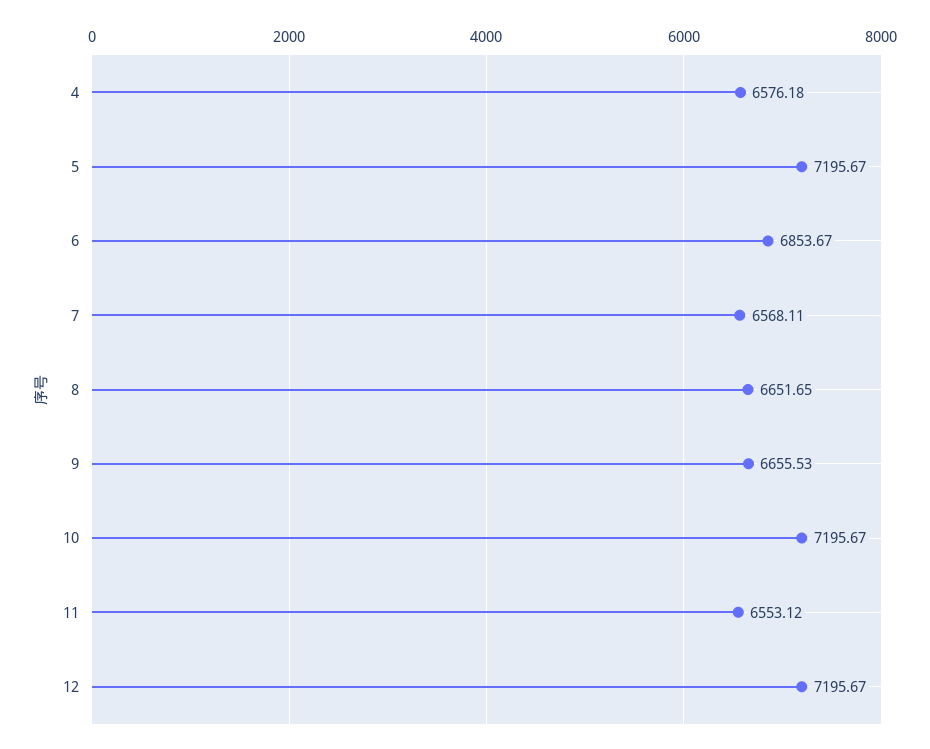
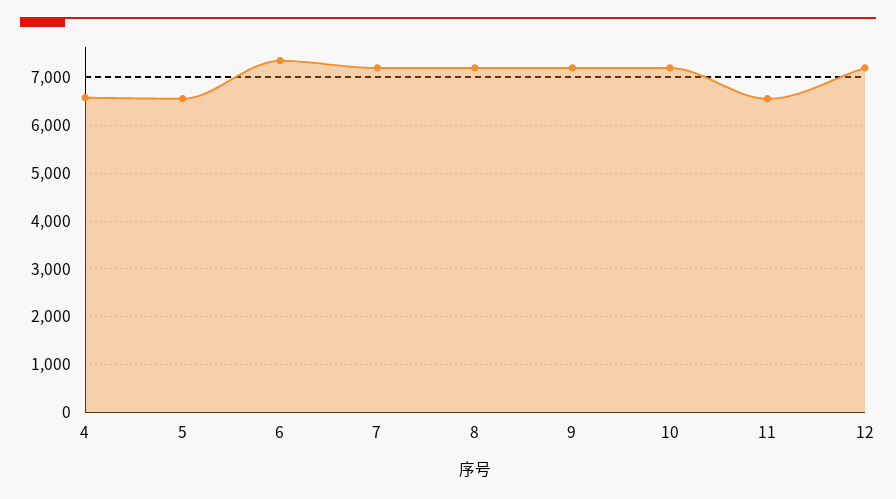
5: 7195.67 -> 6600
6: 6853.67 -> 7400
7: 6568.11 -> 7200
8: 6651.65 -> 7200
9: 6655.53 -> 7200

